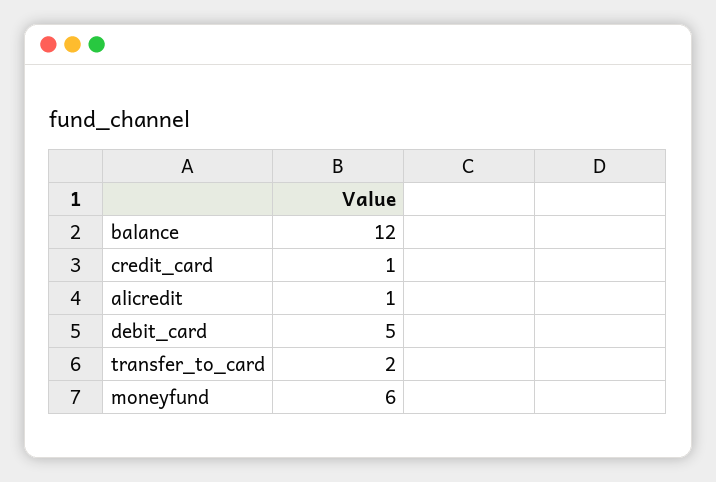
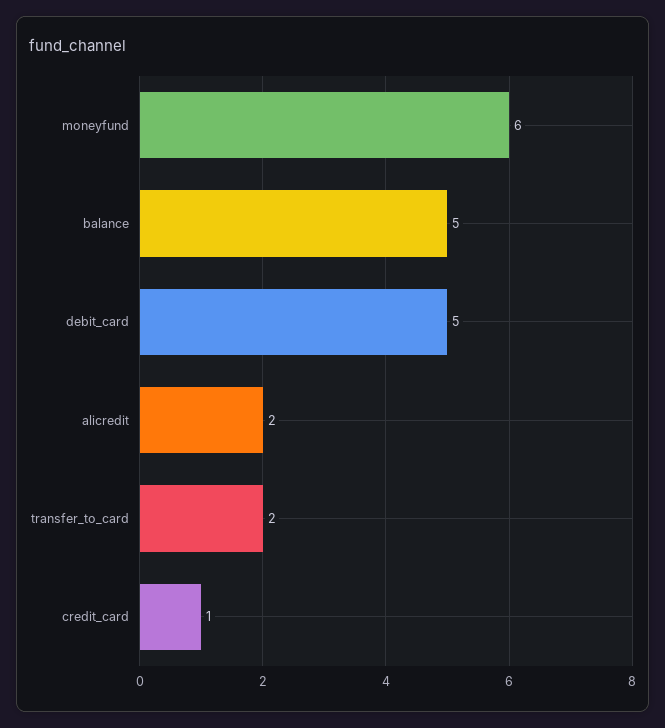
balance: 12 -> 5
alicredit: 1 -> 2

